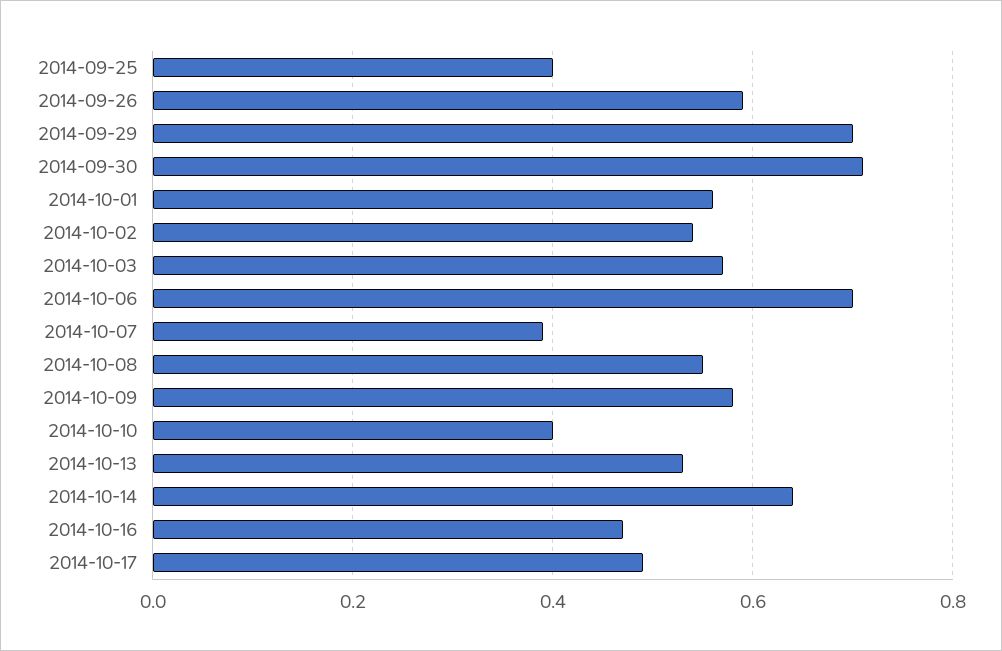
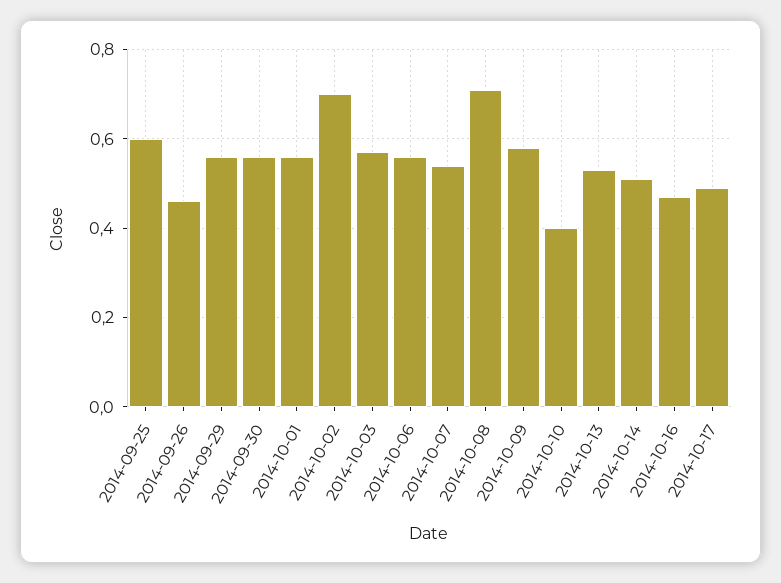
2014-09-25: 0.4 -> 0.6
2014-09-26: 0.6 -> 0.45
2014-09-29: 0.7 -> 0.55
2014-09-30: 0.7 -> 0.55
2014-10-02: 0.55 -> 0.7
2014-10-06: 0.7 -> 0.55
2014-10-07: 0.4 -> 0.55
2014-10-08: 0.55 -> 0.7
2014-10-14: 0.65 -> 0.5

